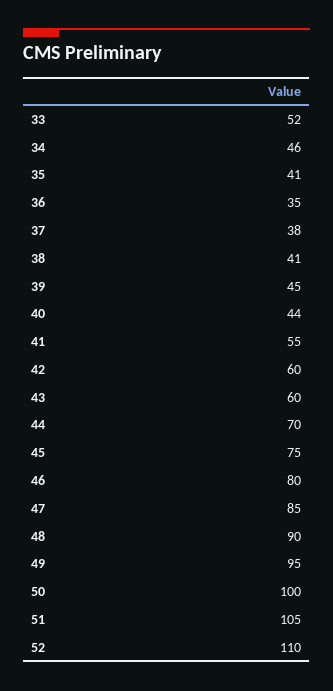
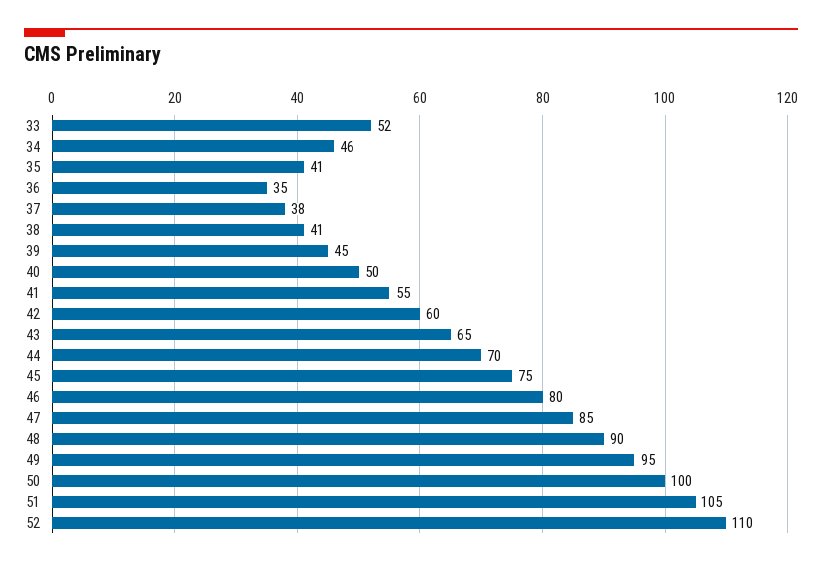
40: 44 -> 50
43: 60 -> 65

